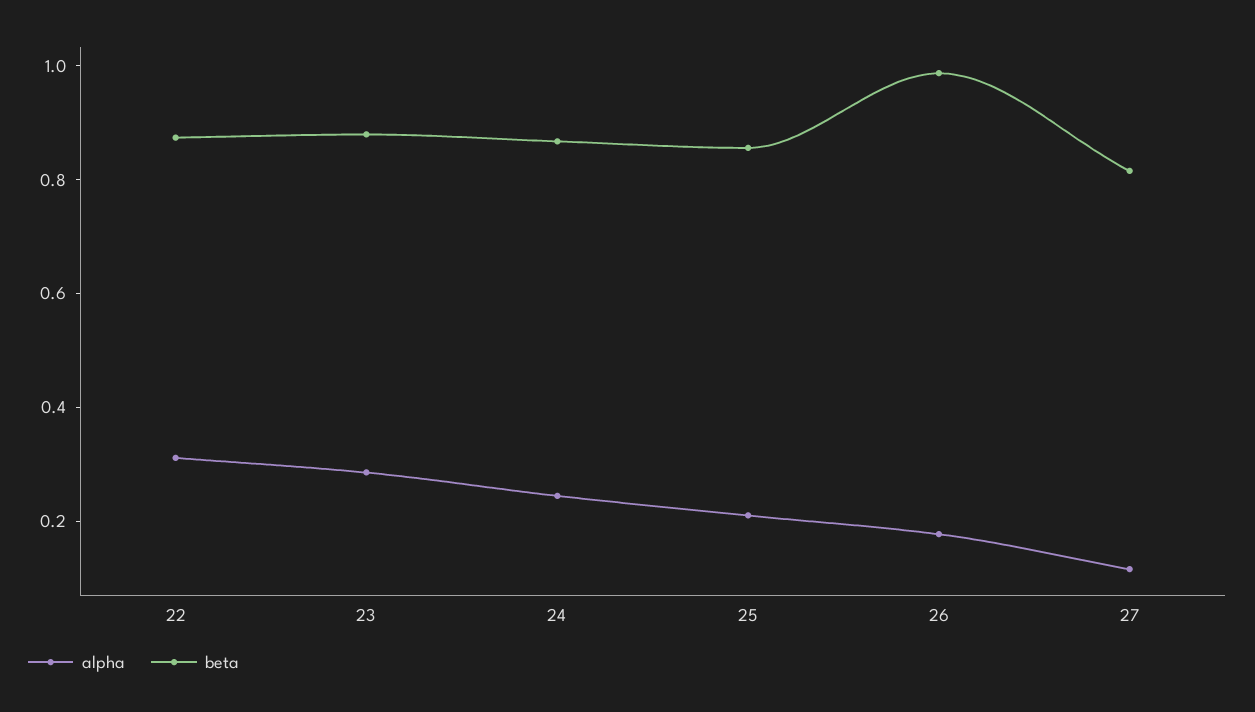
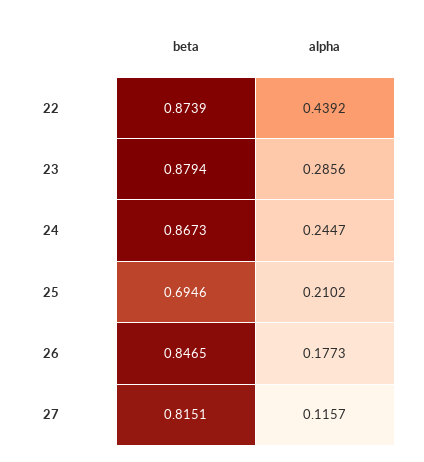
alpha, 22: 0.3 -> 0.4392
beta, 25: 0.85 -> 0.6946
beta, 26: 1 -> 0.8465

